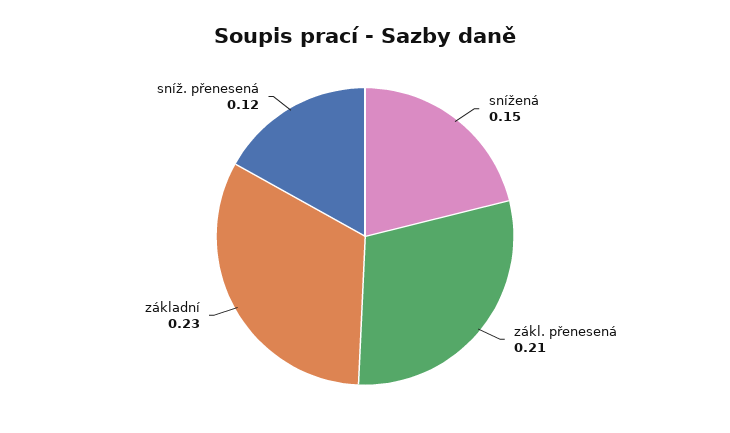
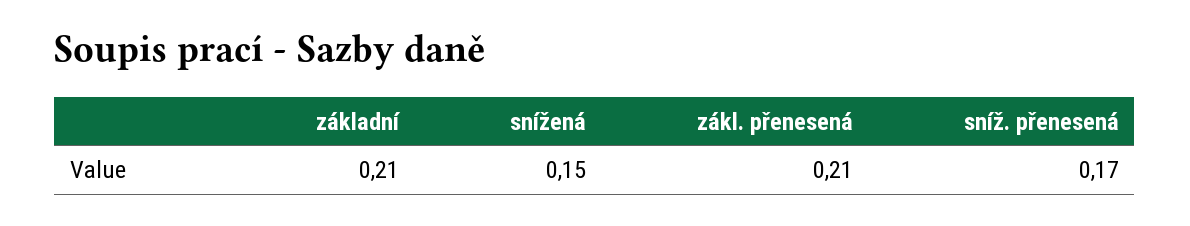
základní: 0.23 -> 0.21
sníž. přenesená: 0.12 -> 0.17

